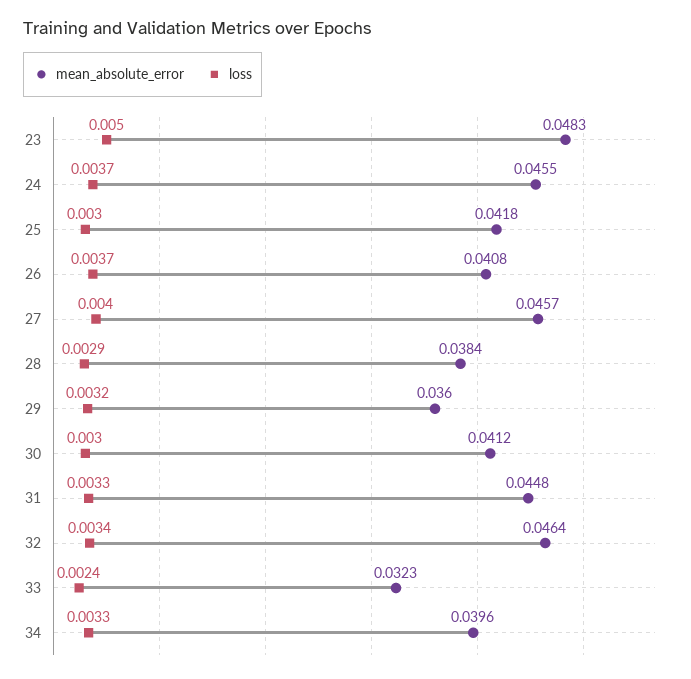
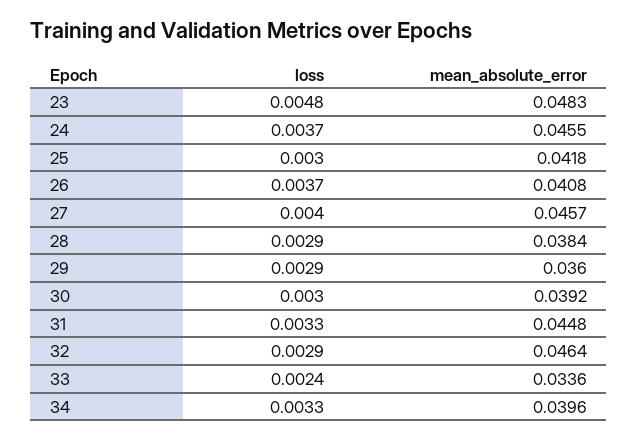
loss, 23: 0.005 -> 0.0048
loss, 29: 0.0032 -> 0.0029
mean_absolute_error, 30: 0.0412 -> 0.0392
loss, 32: 0.0034 -> 0.0029
mean_absolute_error, 33: 0.0323 -> 0.0336

